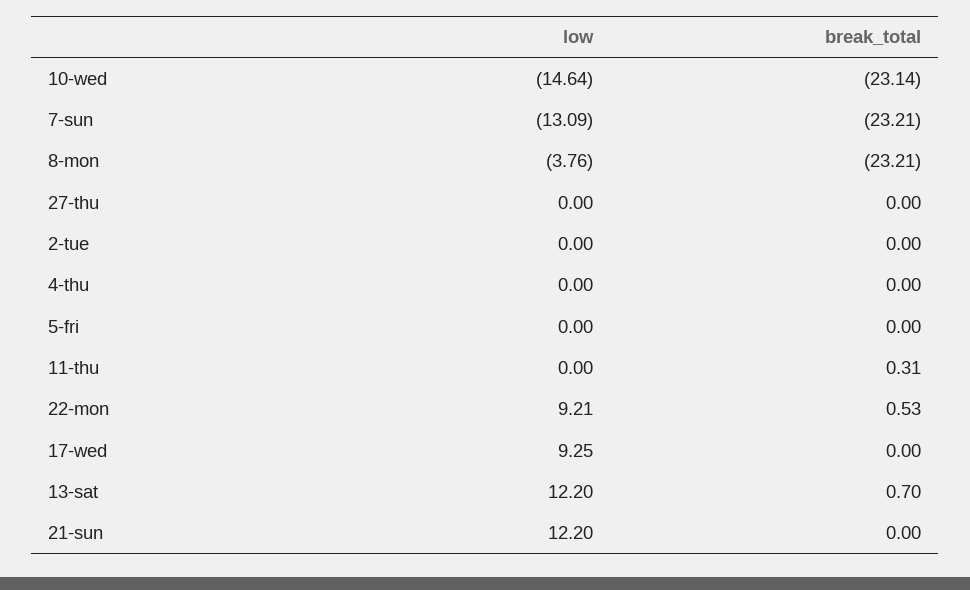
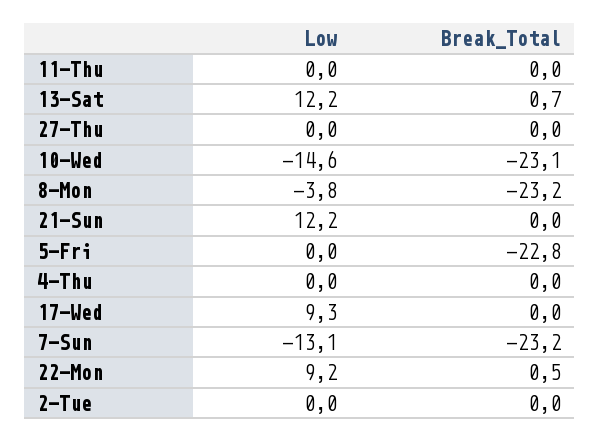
break_total, 5-fri: 0 -> -22.8
break_total, 11-thu: 0.31 -> 0

